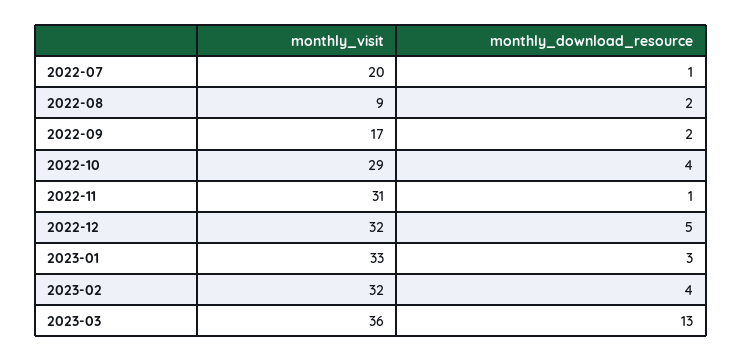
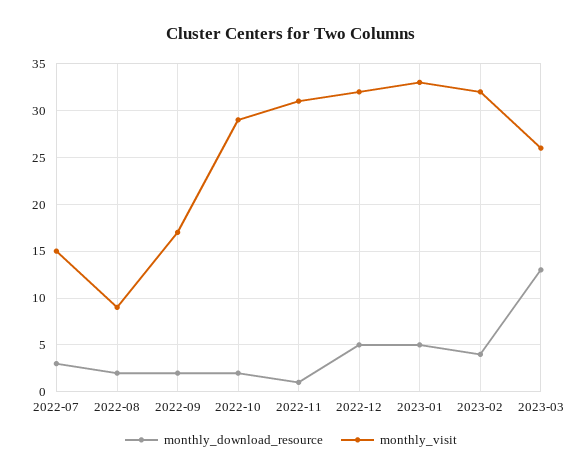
monthly_visit, 2022-07: 20 -> 15
monthly_download_resource, 2022-07: 1 -> 3
monthly_download_resource, 2022-10: 4 -> 2
monthly_download_resource, 2023-01: 3 -> 5
monthly_visit, 2023-03: 36 -> 26

